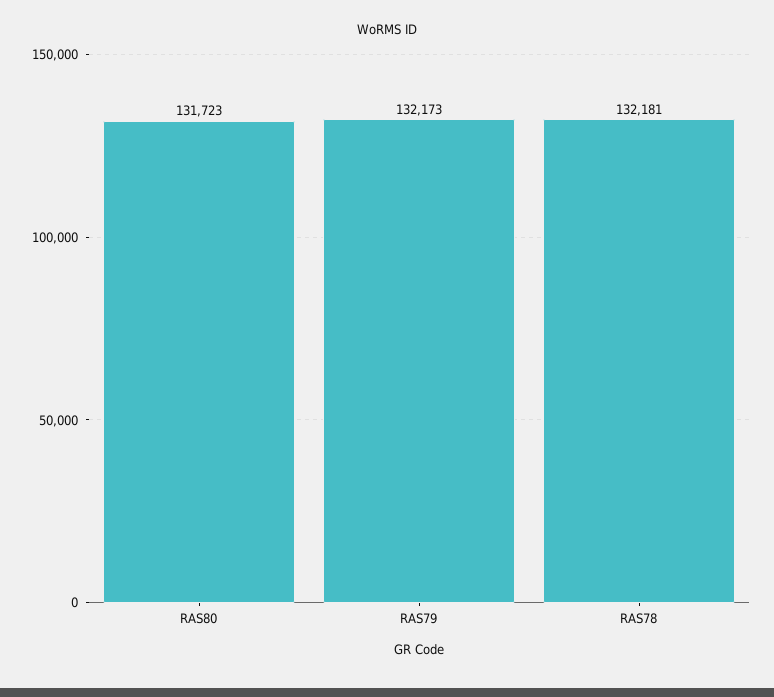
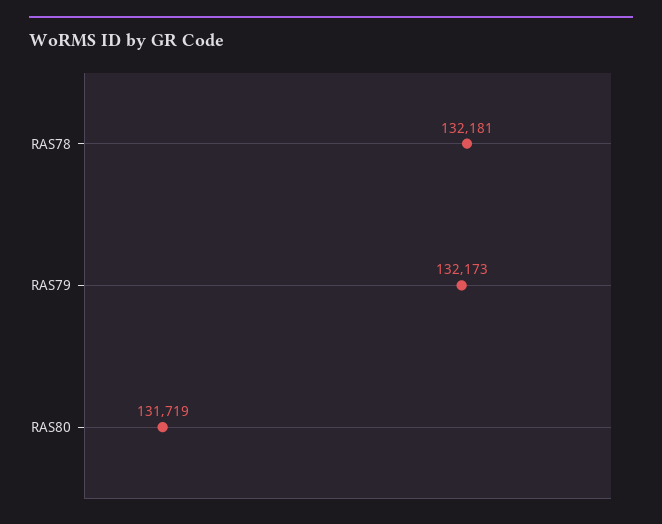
RAS80: 131723 -> 131719

